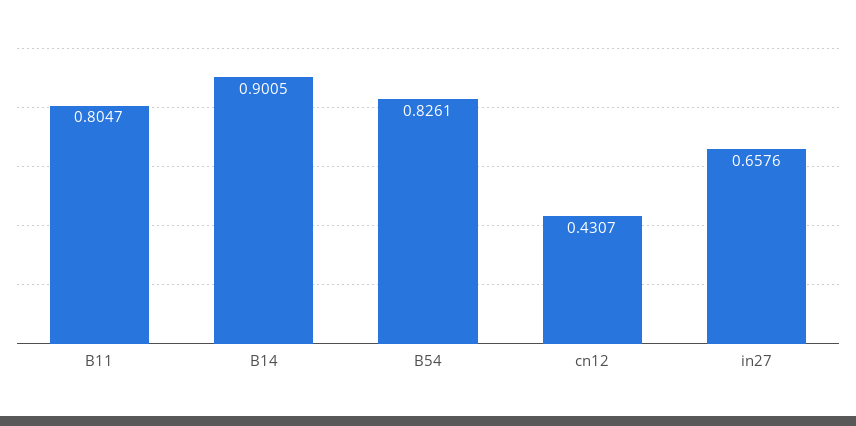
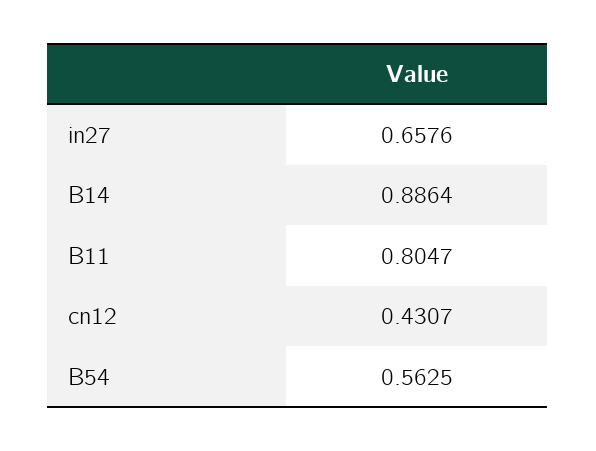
B14: 0.9005 -> 0.8864
B54: 0.8261 -> 0.5625

